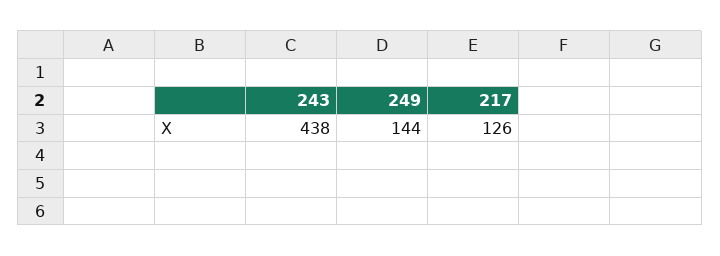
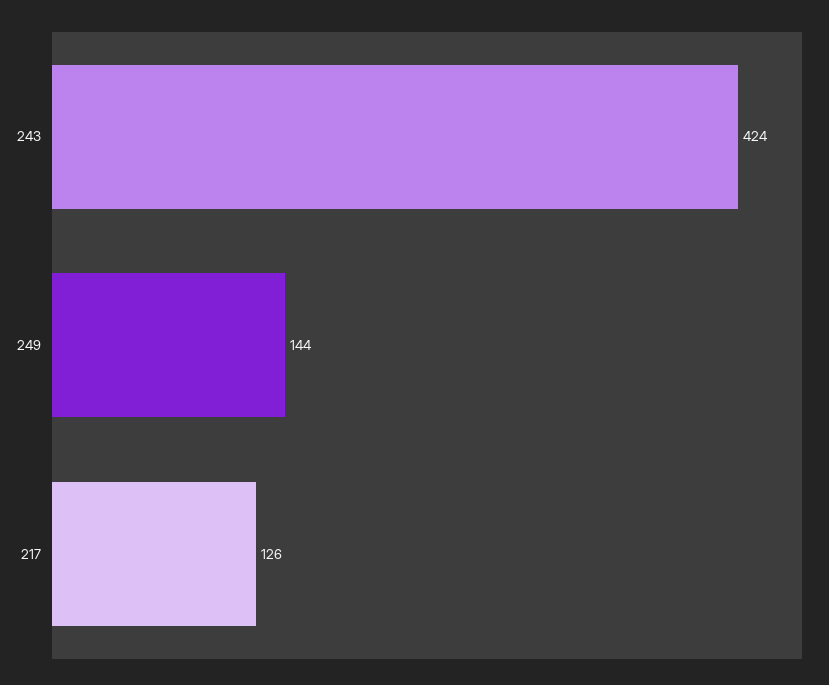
243: 438 -> 424

